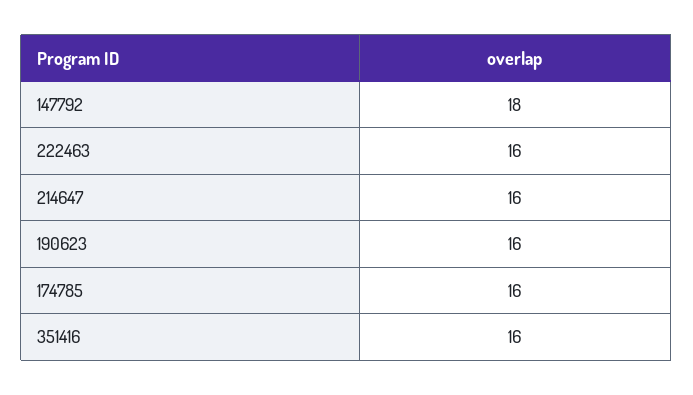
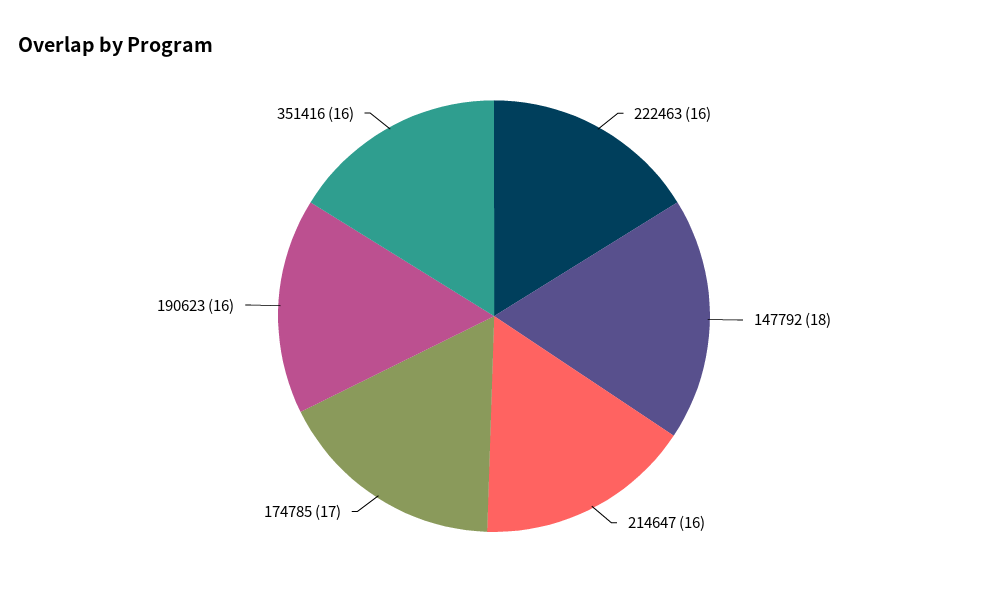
174785: 16 -> 17

